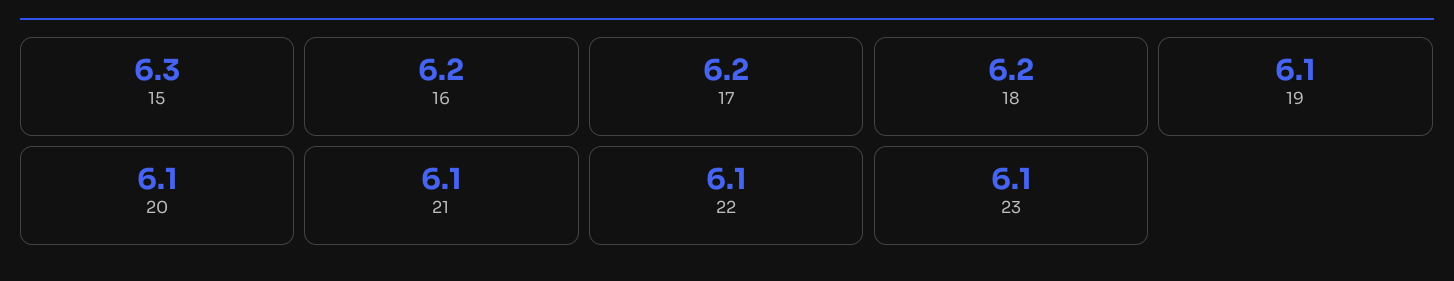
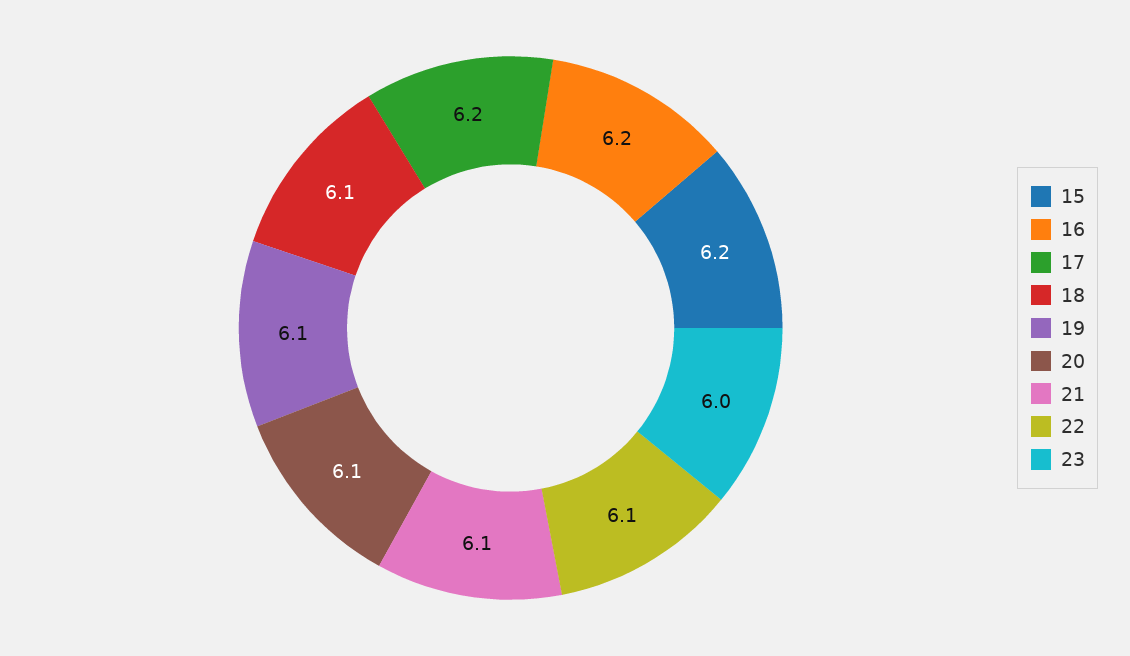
15: 6.3 -> 6.2
18: 6.2 -> 6.1
23: 6.1 -> 6

